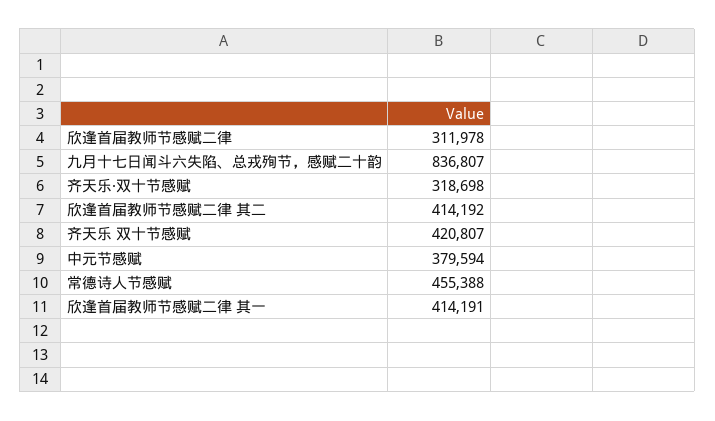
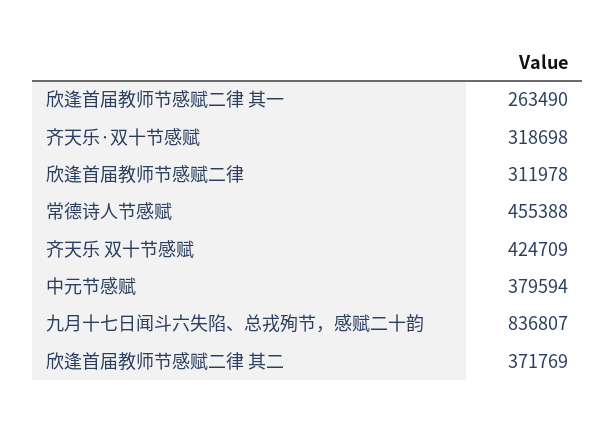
欣逢首届教师节感赋二律 其二: 414192 -> 371769
齐天乐 双十节感赋: 420807 -> 424709
欣逢首届教师节感赋二律 其一: 414191 -> 263490

